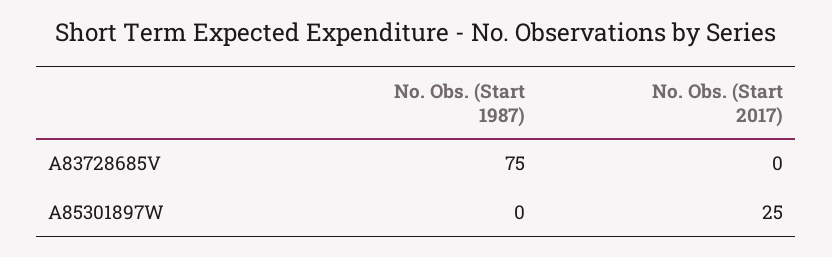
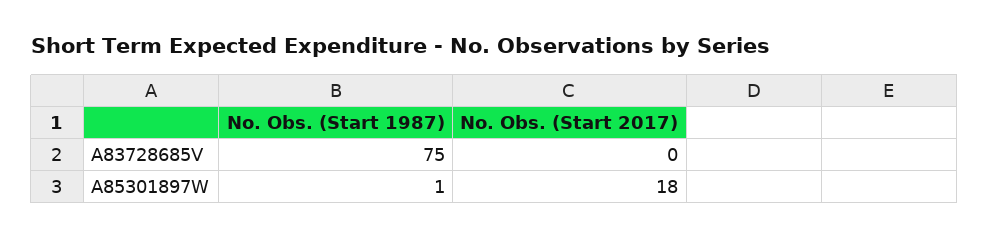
No. Obs. (Start 1987), A85301897W: 0 -> 1
No. Obs. (Start 2017), A85301897W: 25 -> 18

